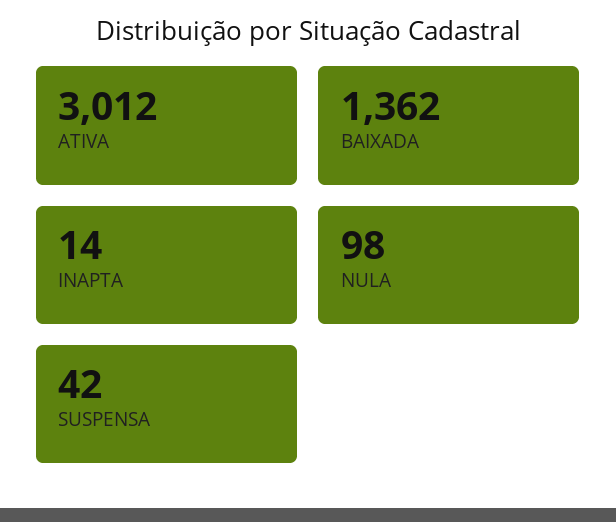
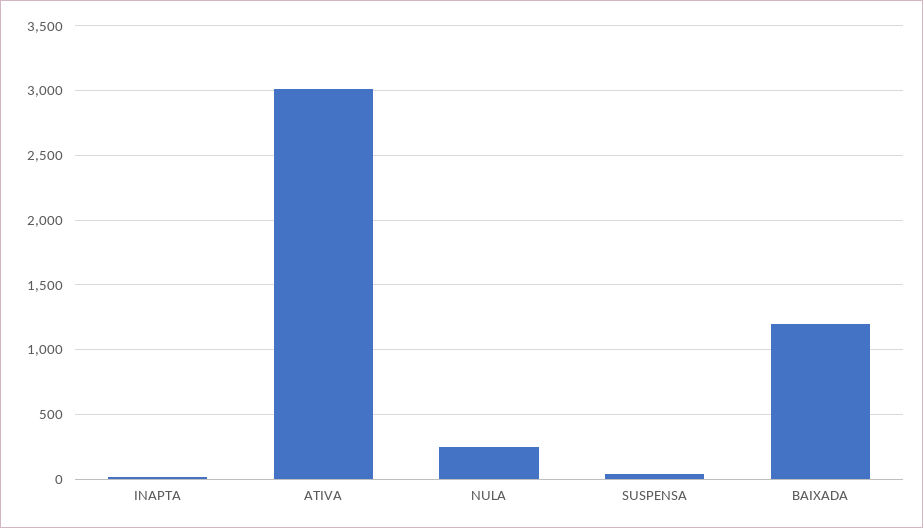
BAIXADA: 1362 -> 1200
NULA: 98 -> 250

